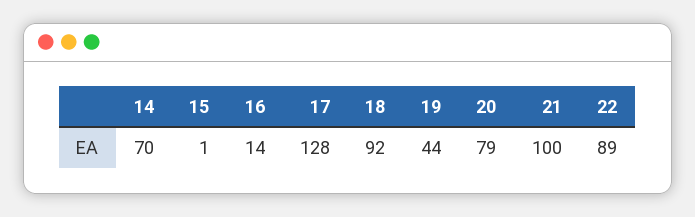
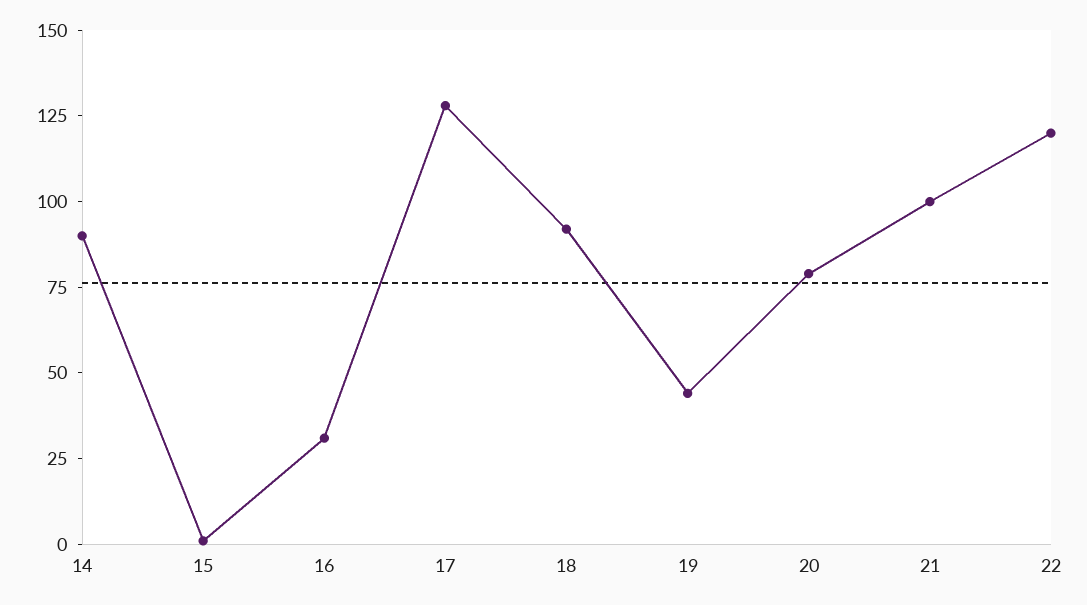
14: 70 -> 90
16: 14 -> 30
22: 89 -> 120

